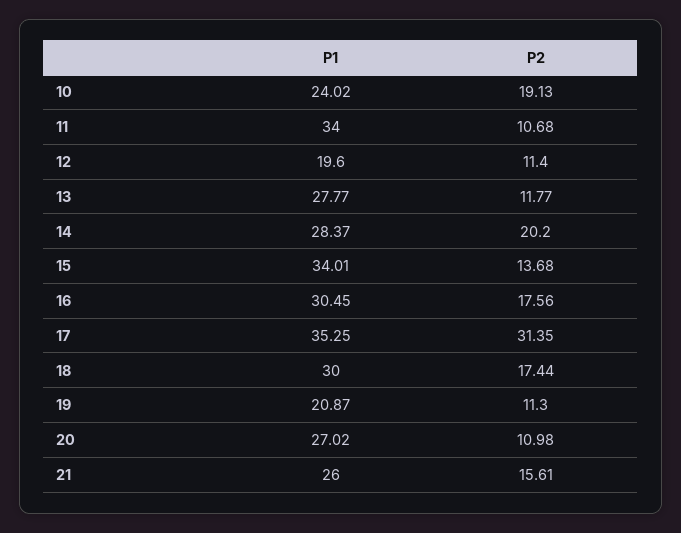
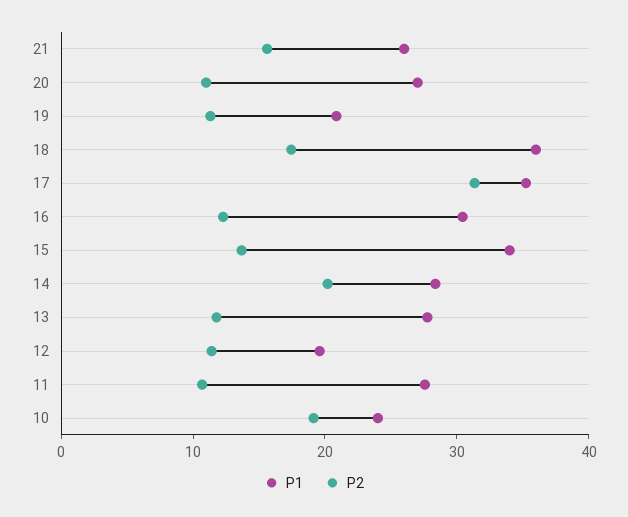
P1, 11: 34 -> 28
P2, 16: 17.56 -> 12
P1, 18: 30 -> 36

